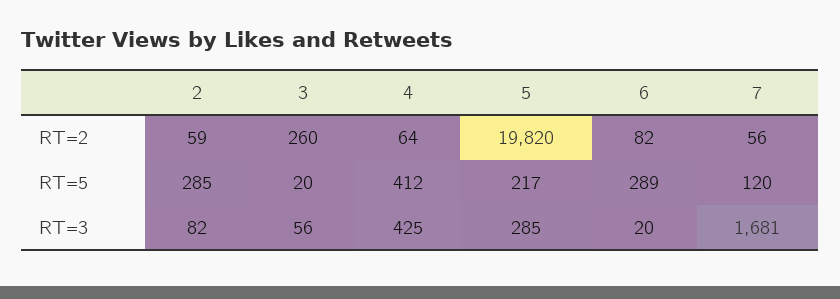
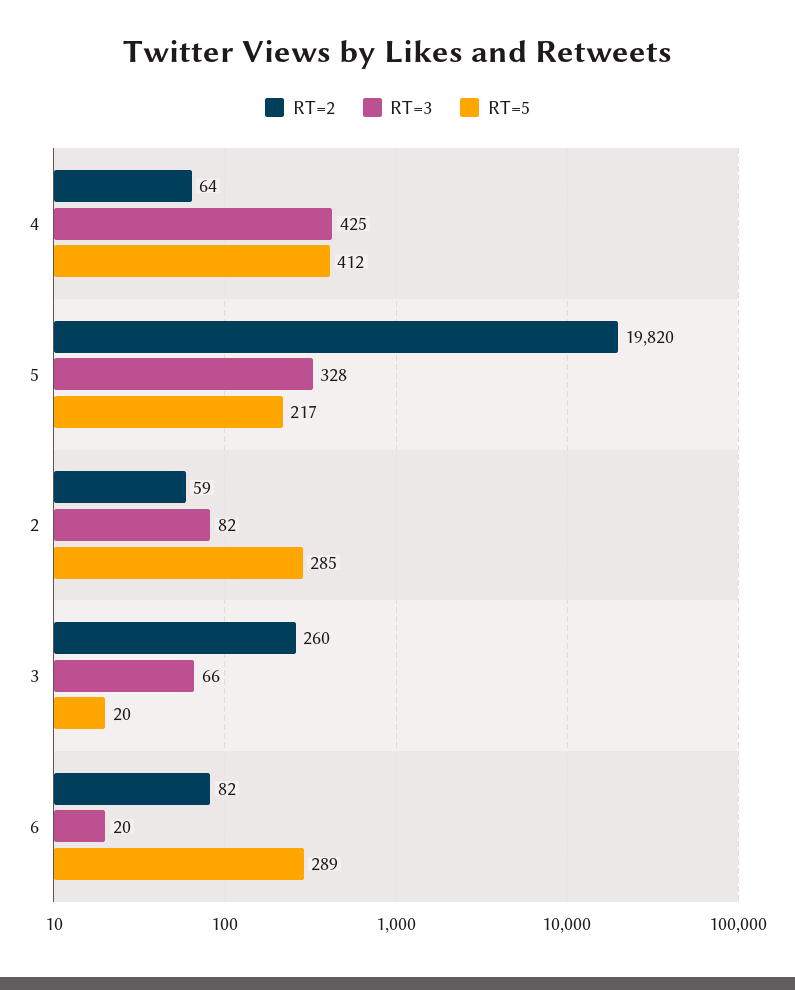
RT=2, 7: 56 -> none
RT=5, 7: 120 -> none
RT=3, 3: 56 -> 66
RT=3, 5: 285 -> 328
RT=3, 7: 1681 -> none

